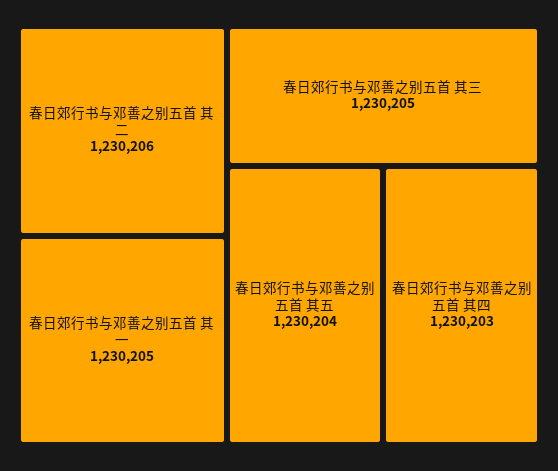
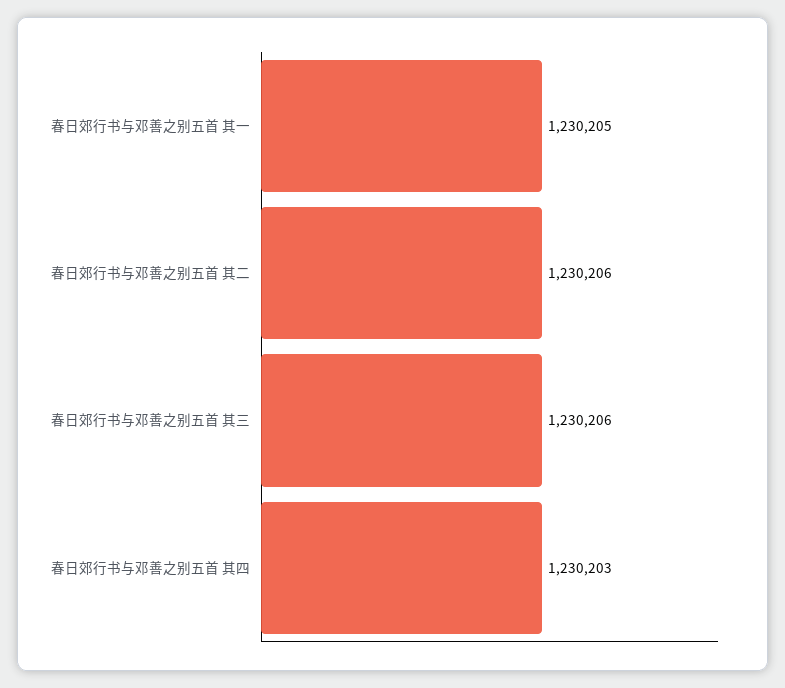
春日郊行书与邓善之别五首 其三: 1230205 -> 1230206
春日郊行书与邓善之别五首 其五: 1230204 -> none

